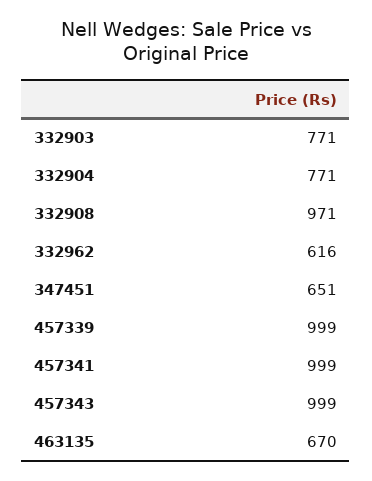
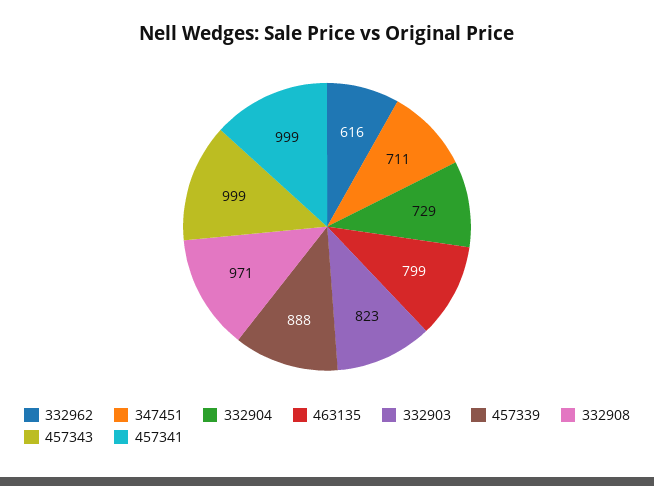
332903: 771 -> 823
332904: 771 -> 729
347451: 651 -> 711
457339: 999 -> 888
463135: 670 -> 799

